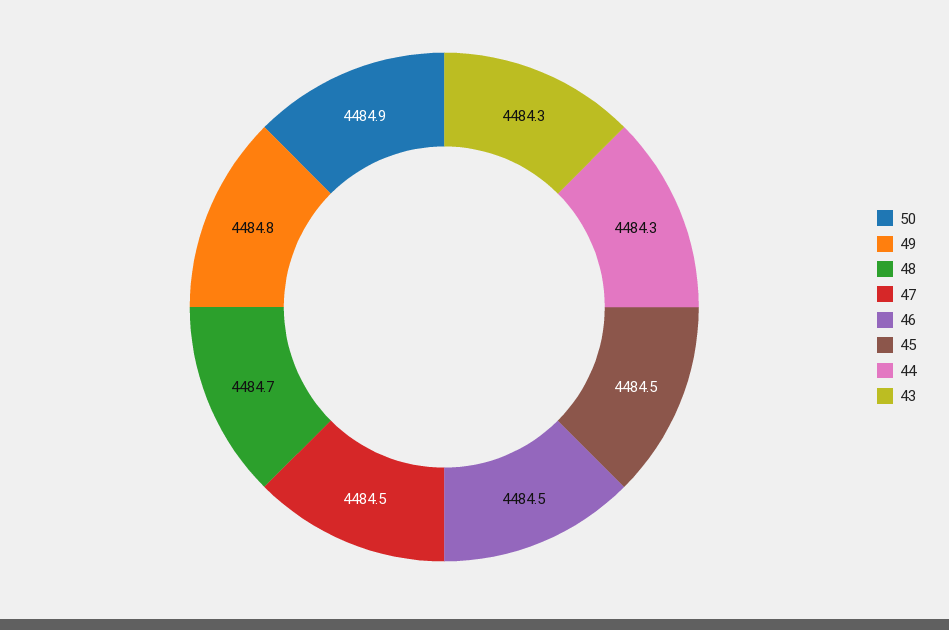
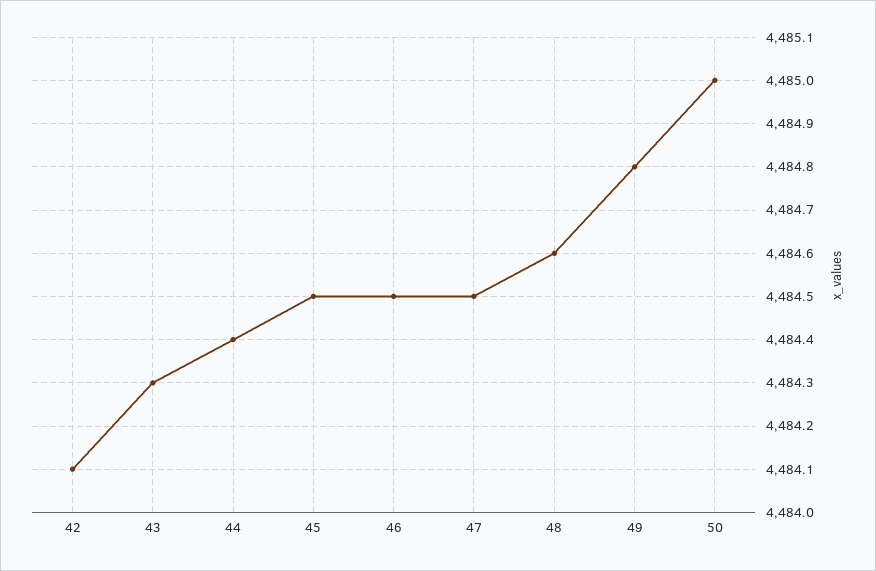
50: 4484.9 -> 4485
48: 4484.7 -> 4484.6
44: 4484.3 -> 4484.4
42: none -> 4484.1

